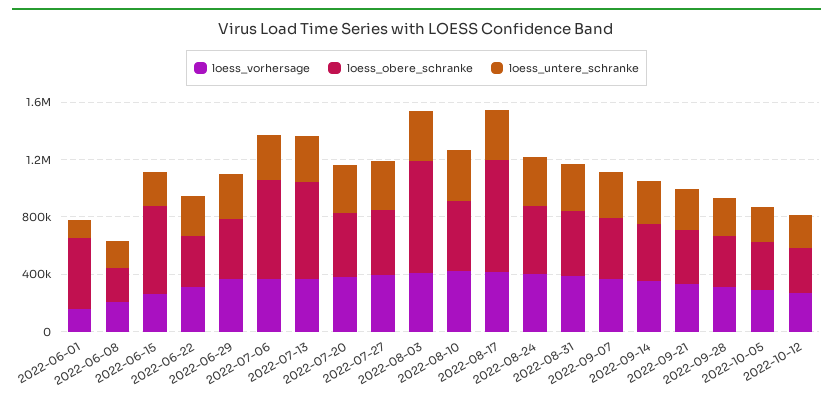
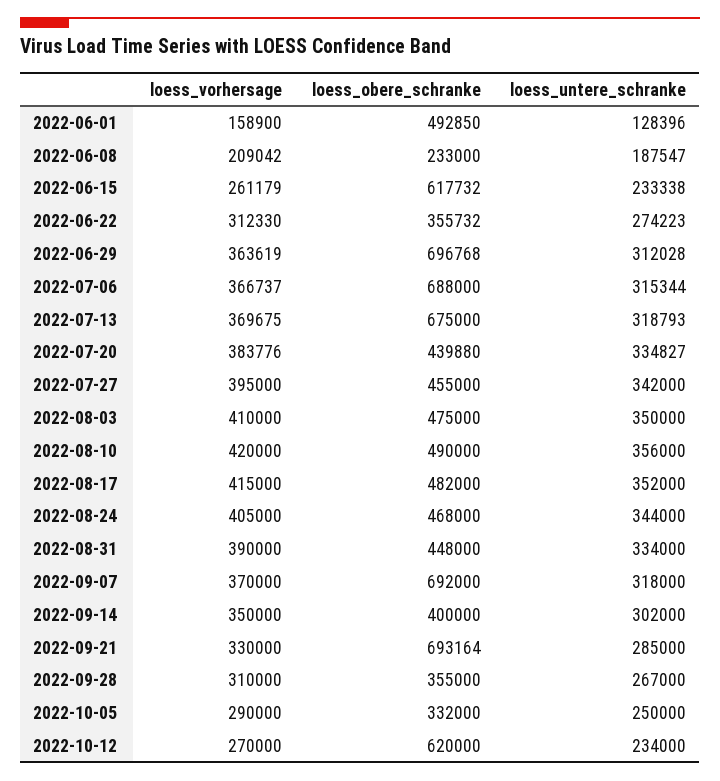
loess_obere_schranke, 2022-06-29: 400000 -> 696768
loess_obere_schranke, 2022-08-03: 800000 -> 475000
loess_obere_schranke, 2022-08-17: 800000 -> 482000
loess_obere_schranke, 2022-09-07: 400000 -> 692000
loess_obere_schranke, 2022-09-21: 400000 -> 693164
loess_obere_schranke, 2022-10-12: 300000 -> 620000

